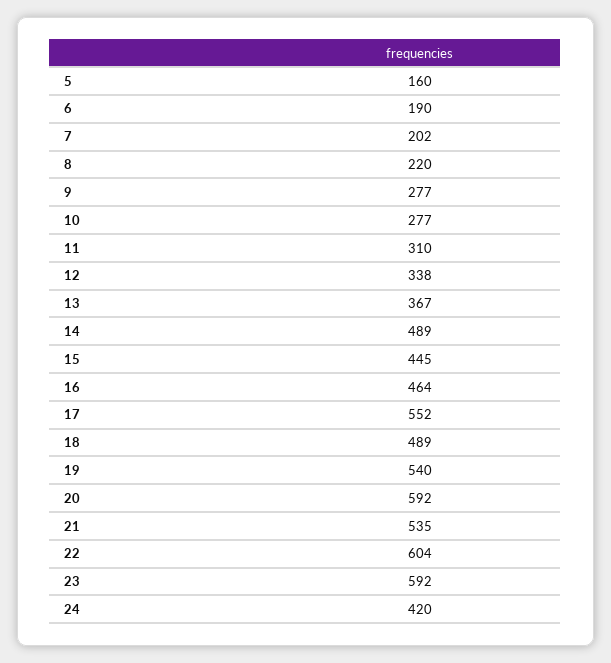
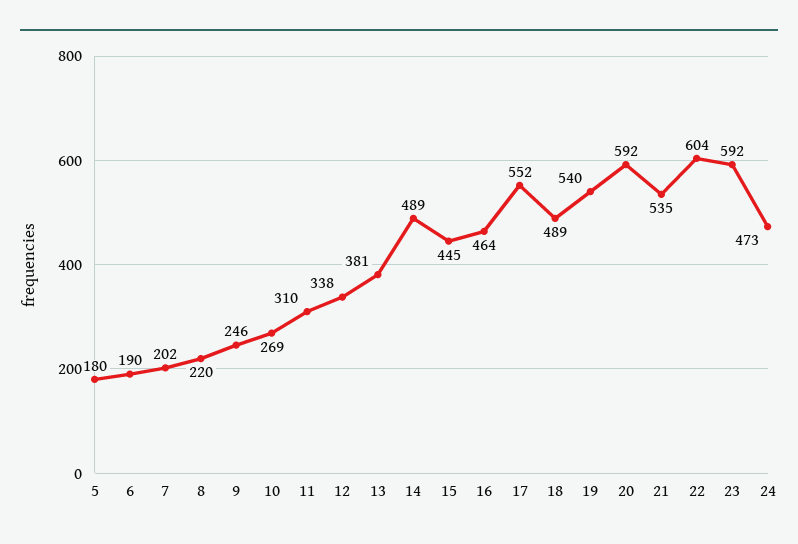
5: 160 -> 180
9: 277 -> 246
10: 277 -> 269
13: 367 -> 381
24: 420 -> 473

